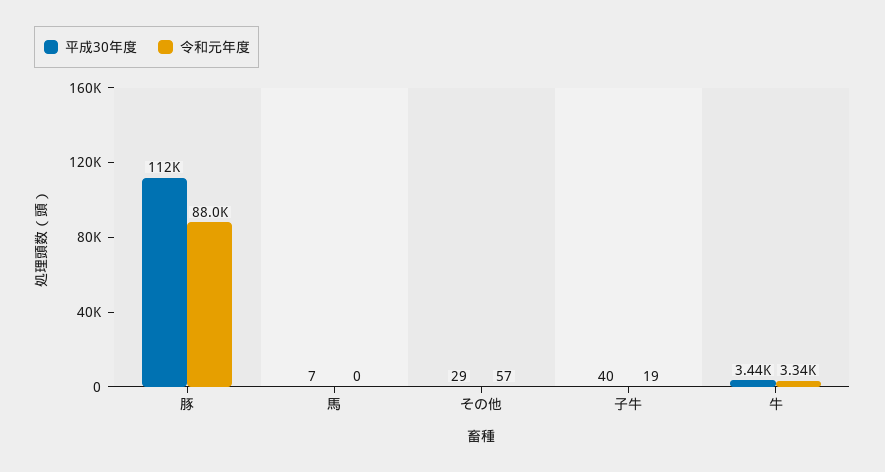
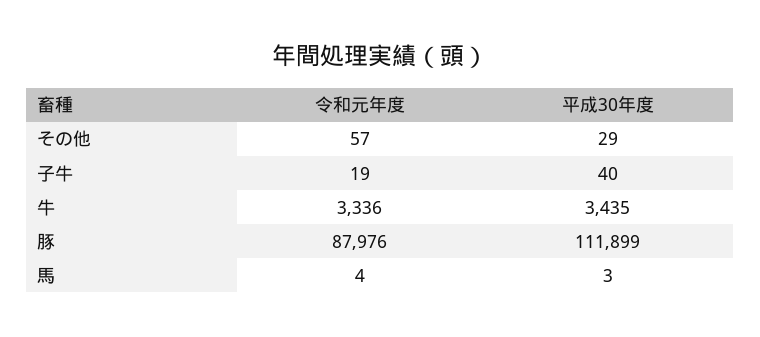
平成30年度, 馬: 7 -> 3
令和元年度, 馬: 0 -> 4

